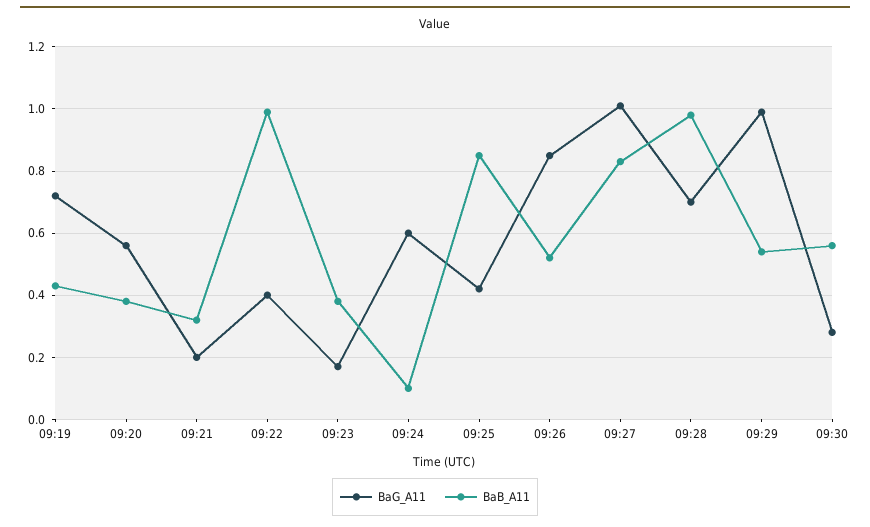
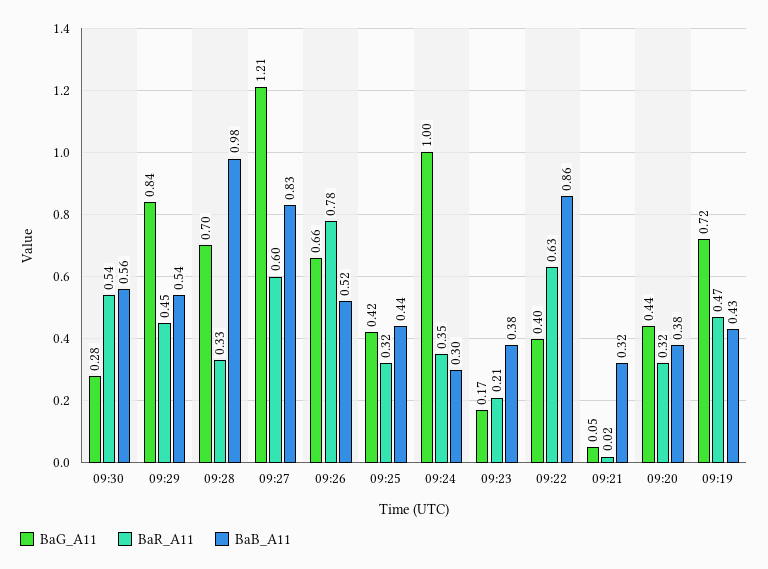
BaG_A11, 09:20: 0.55 -> 0.44
BaG_A11, 09:21: 0.2 -> 0.05
BaB_A11, 09:22: 1 -> 0.86
BaG_A11, 09:24: 0.6 -> 1
BaB_A11, 09:24: 0.1 -> 0.3
BaB_A11, 09:25: 0.85 -> 0.44
BaG_A11, 09:26: 0.85 -> 0.66
BaG_A11, 09:27: 1 -> 1.21
BaG_A11, 09:29: 1 -> 0.84
BaR_A11, 09:30: none -> 0.54
BaR_A11, 09:29: none -> 0.45
BaR_A11, 09:28: none -> 0.33
BaR_A11, 09:27: none -> 0.6
BaR_A11, 09:26: none -> 0.78
BaR_A11, 09:25: none -> 0.32
BaR_A11, 09:24: none -> 0.35
BaR_A11, 09:23: none -> 0.21
BaR_A11, 09:22: none -> 0.63
BaR_A11, 09:21: none -> 0.02
BaR_A11, 09:20: none -> 0.32
BaR_A11, 09:19: none -> 0.47

